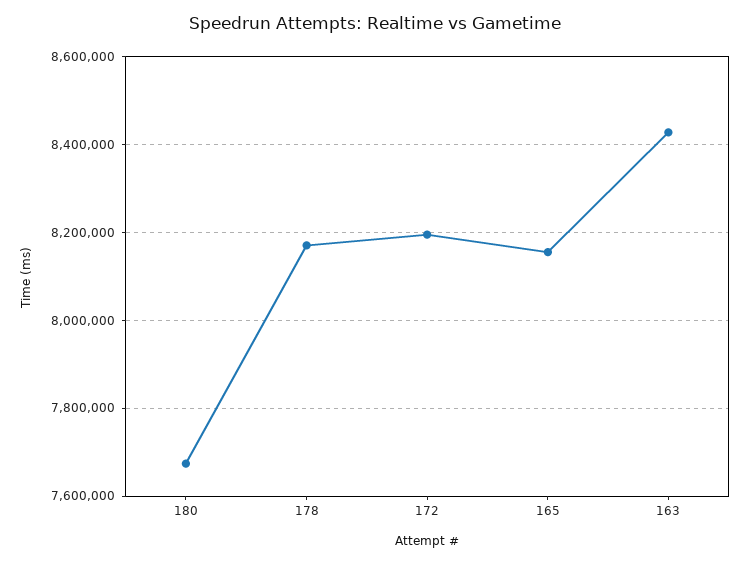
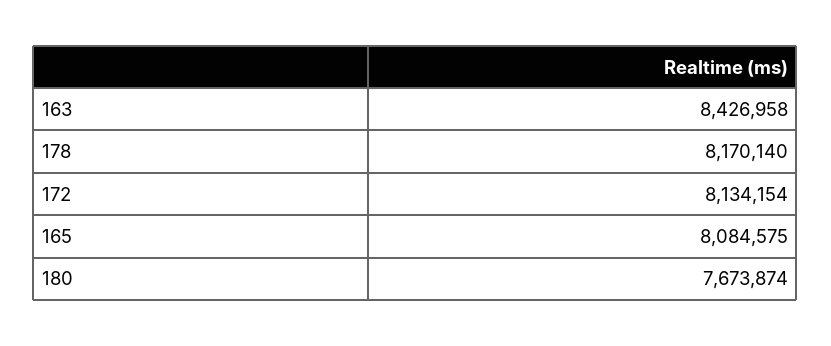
172: 8200000 -> 8134154
165: 8160000 -> 8084575

